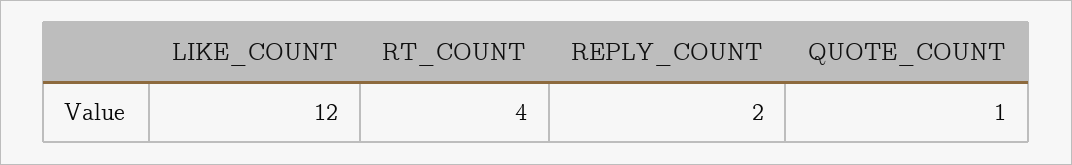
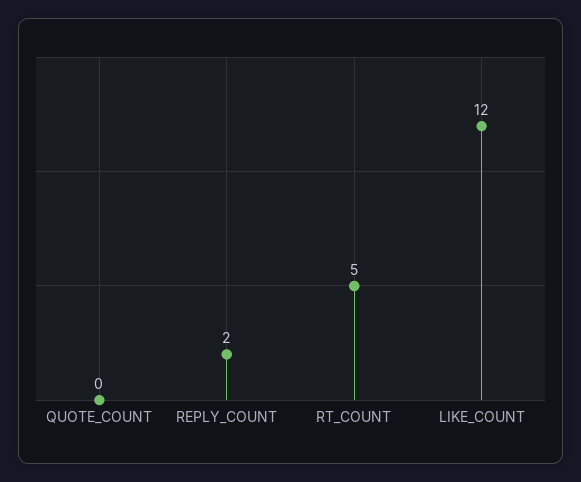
RT_COUNT: 4 -> 5
QUOTE_COUNT: 1 -> 0

